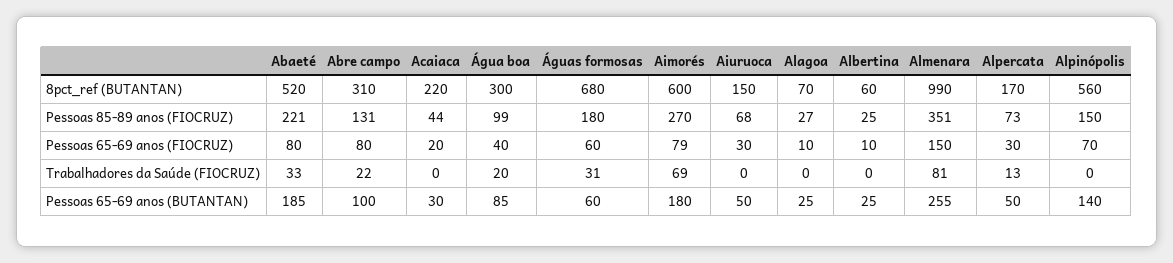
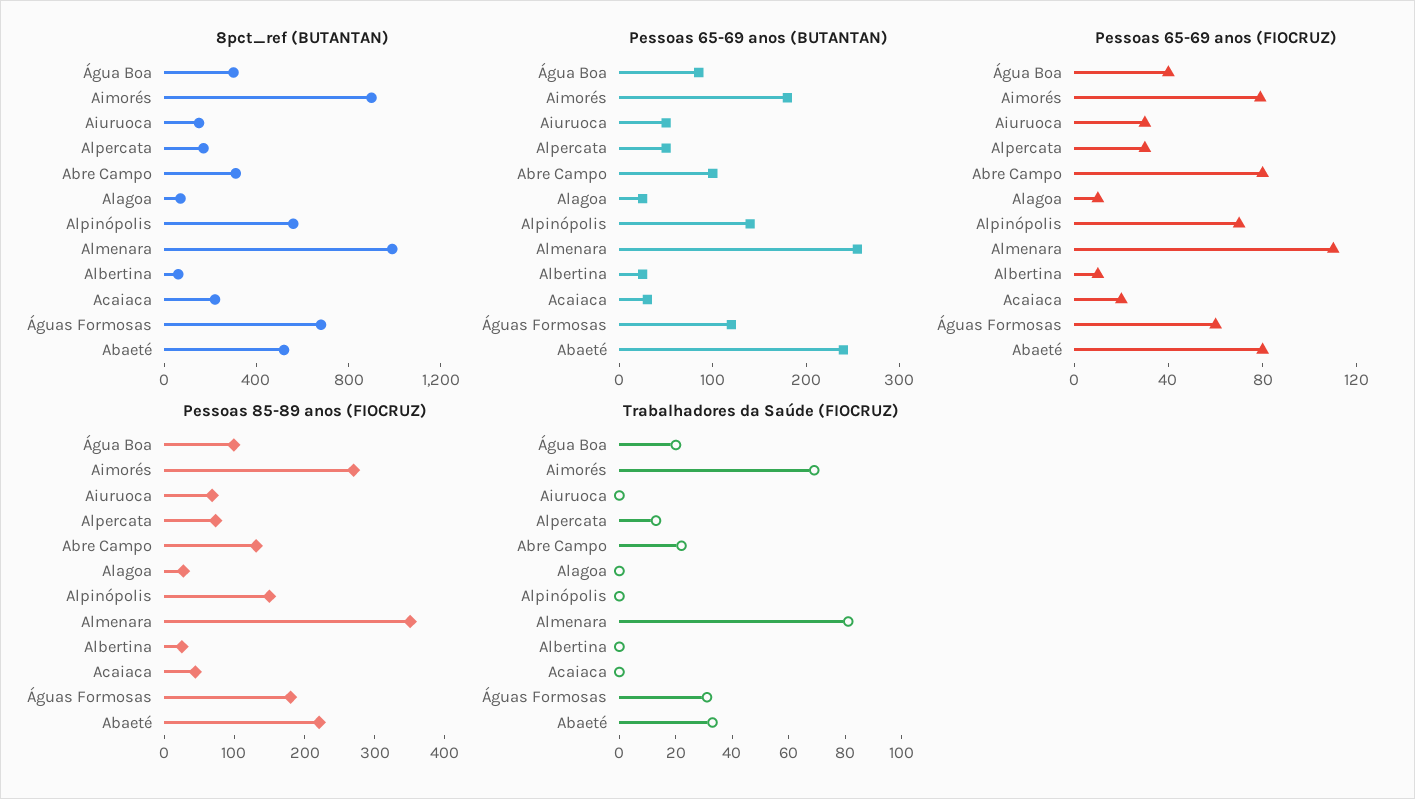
8pct_ref (BUTANTAN), Aimorés: 600 -> 900
Pessoas 65-69 anos (FIOCRUZ), Almenara: 150 -> 110
Pessoas 65-69 anos (BUTANTAN), Abaeté: 185 -> 240
Pessoas 65-69 anos (BUTANTAN), Águas formosas: 60 -> 120

